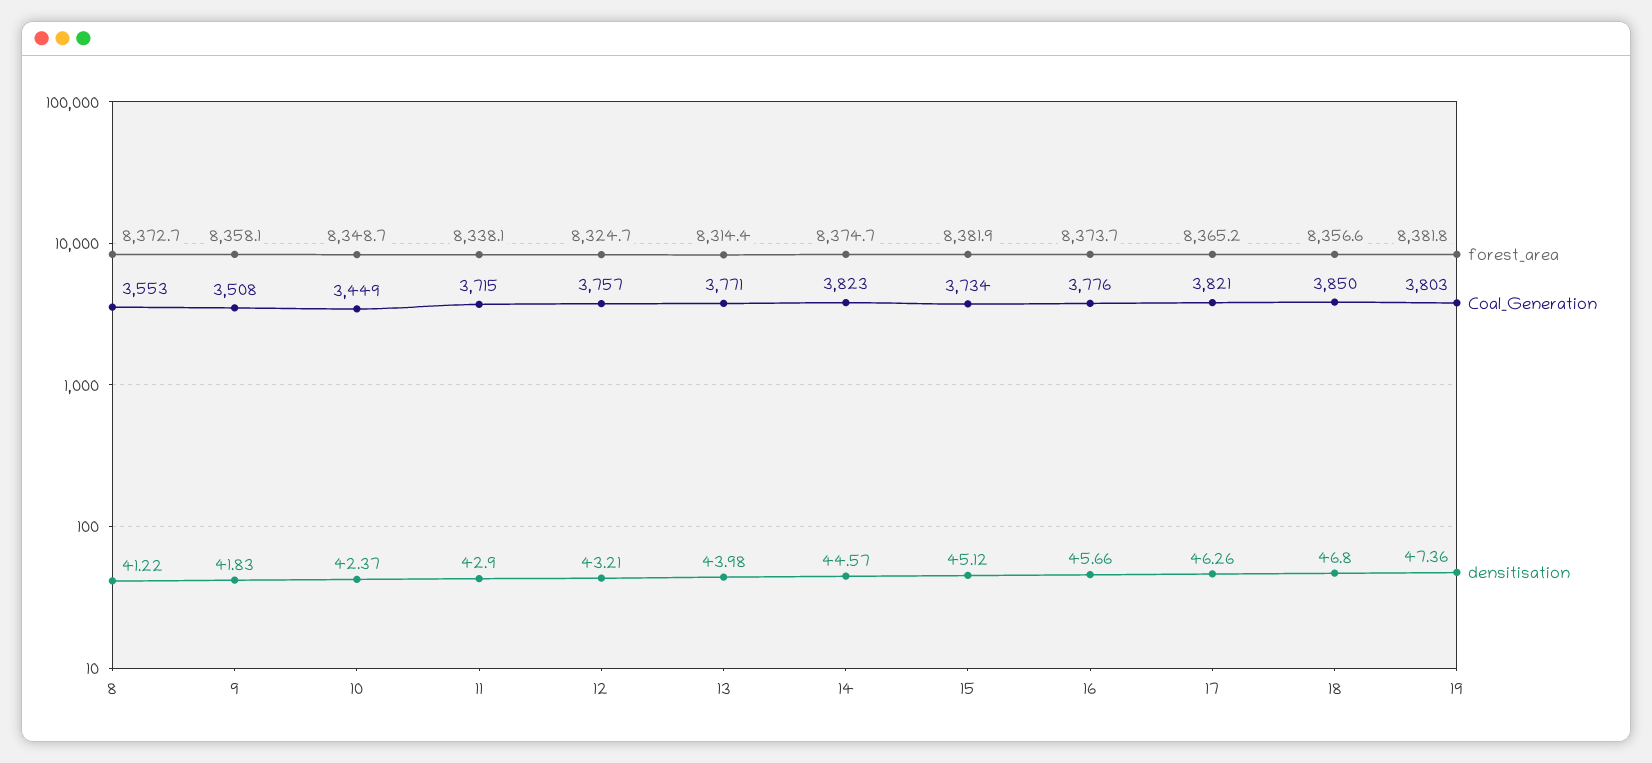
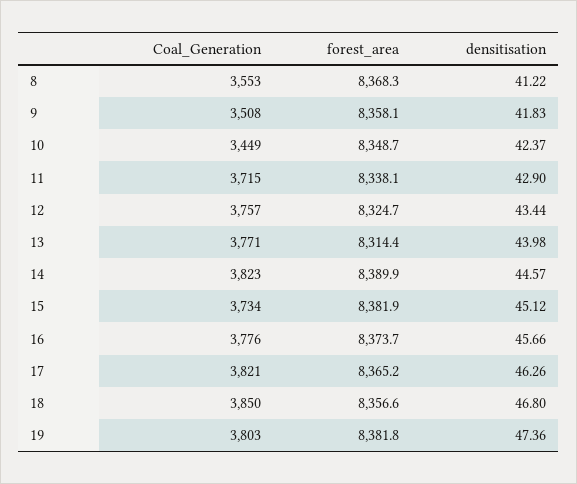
forest_area, 8: 8372.7 -> 8368.3
densitisation, 12: 43.21 -> 43.44
forest_area, 14: 8374.7 -> 8389.9

